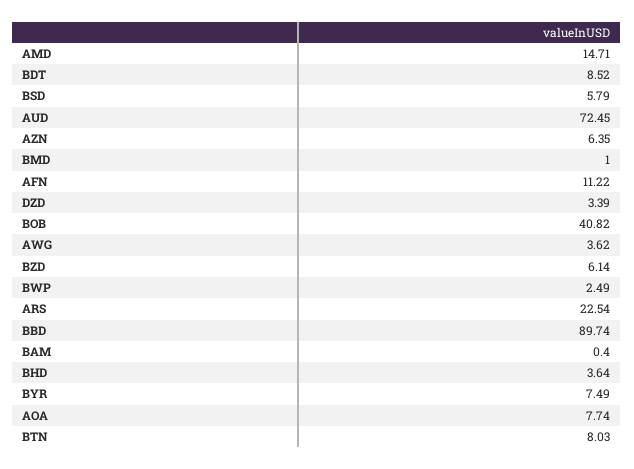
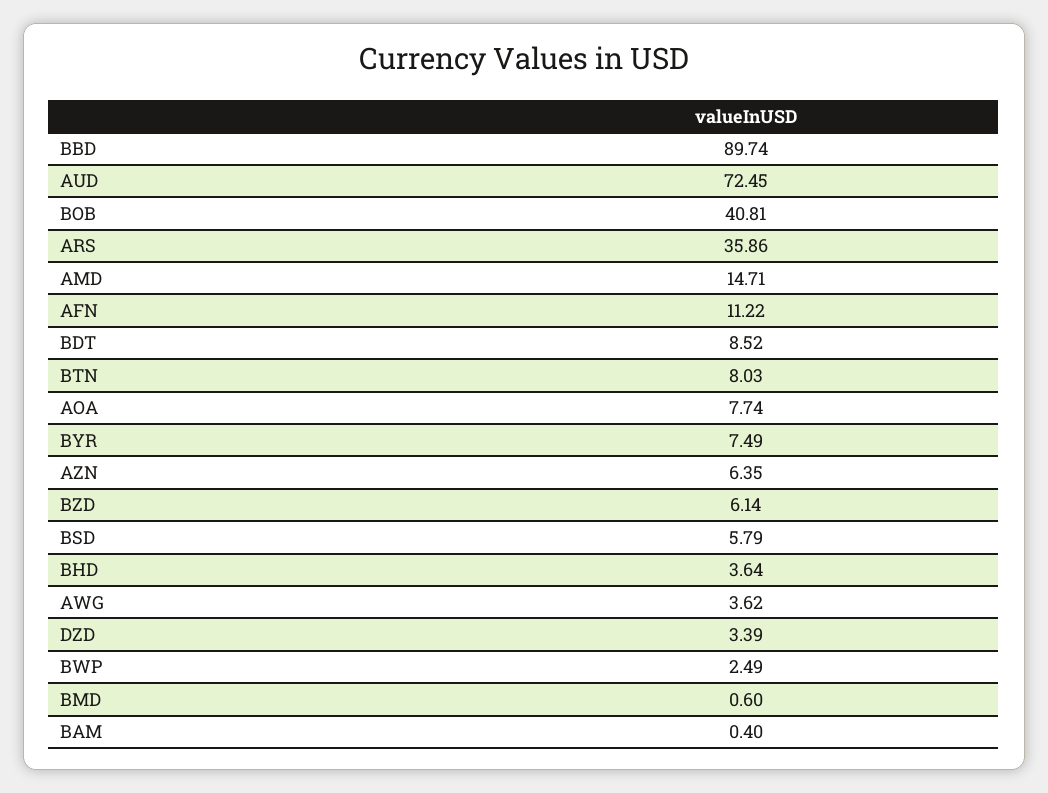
BMD: 1 -> 0.6
BOB: 40.82 -> 40.81
ARS: 22.54 -> 35.86

